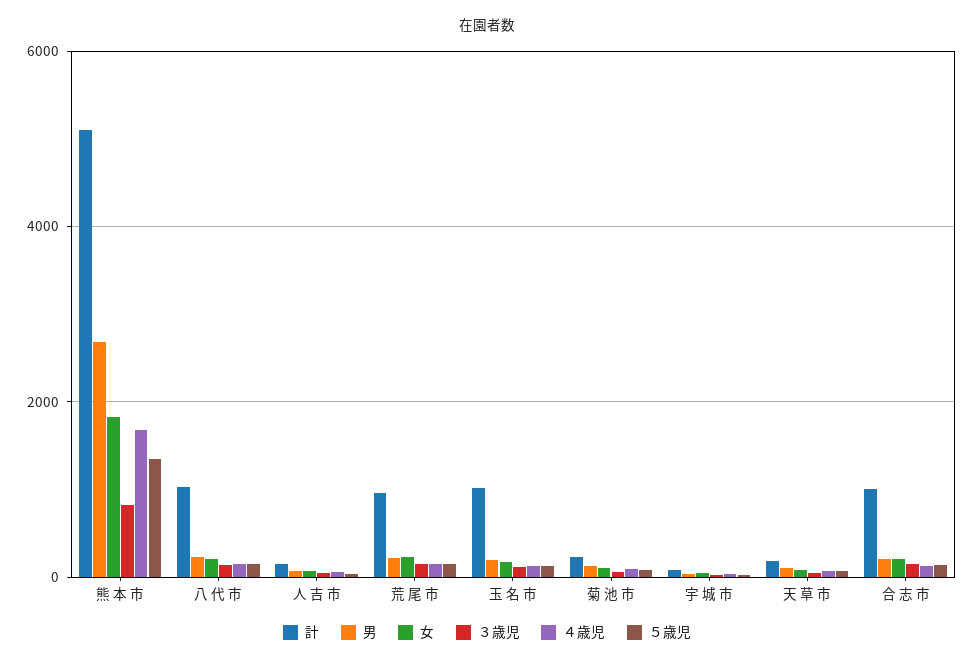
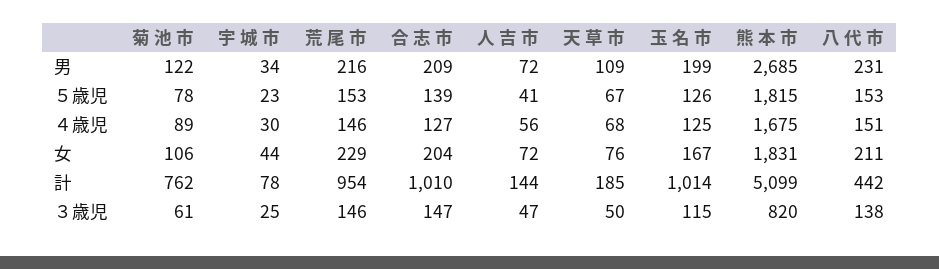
５歳児, 熊 本 市: 1400 -> 1815
計, 八 代 市: 1000 -> 442
計, 菊 池 市: 200 -> 762

